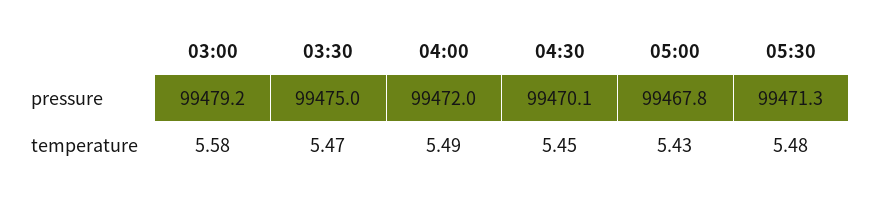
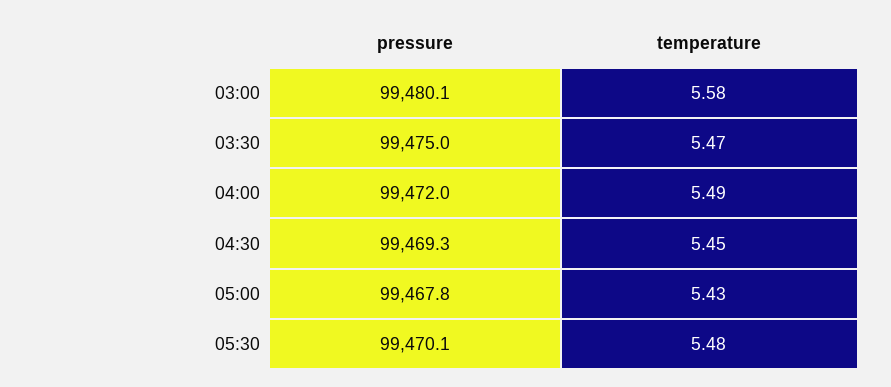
03:00, pressure: 99479.2 -> 99480.1
04:30, pressure: 99470.1 -> 99469.3
05:30, pressure: 99471.3 -> 99470.1

